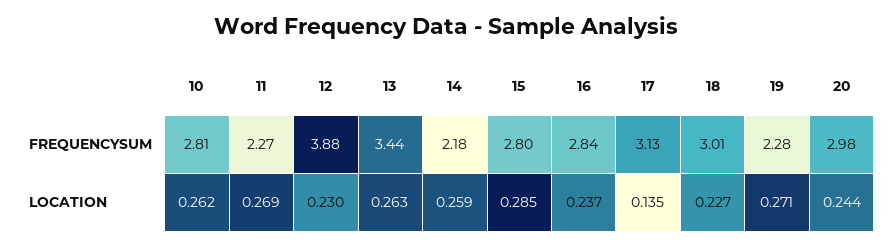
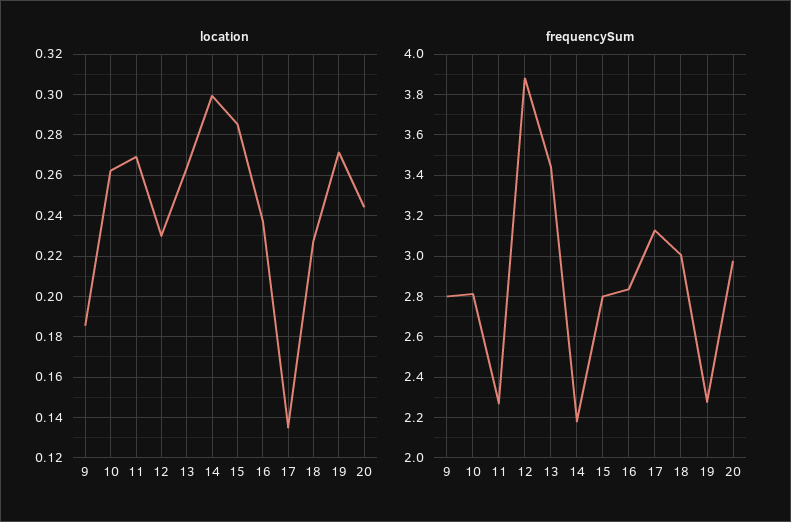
LOCATION, 14: 0.259 -> 0.3
LOCATION, 9: none -> 0.185
FREQUENCYSUM, 9: none -> 2.8

